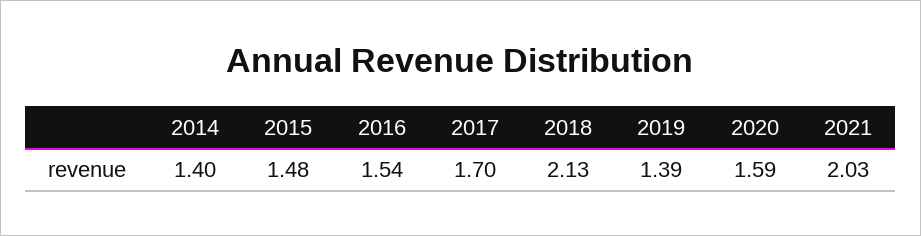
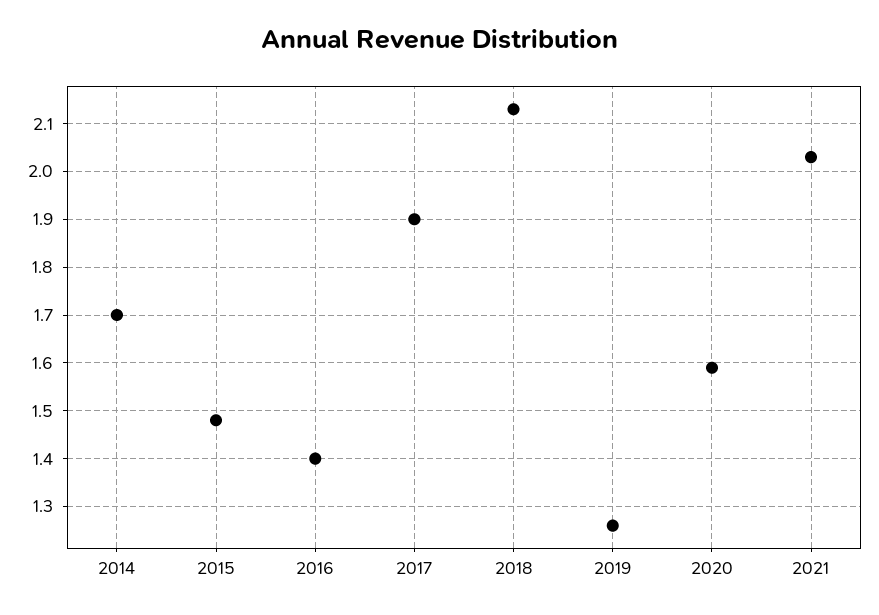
2014: 1.4 -> 1.7
2016: 1.54 -> 1.4
2017: 1.7 -> 1.9
2019: 1.39 -> 1.25

